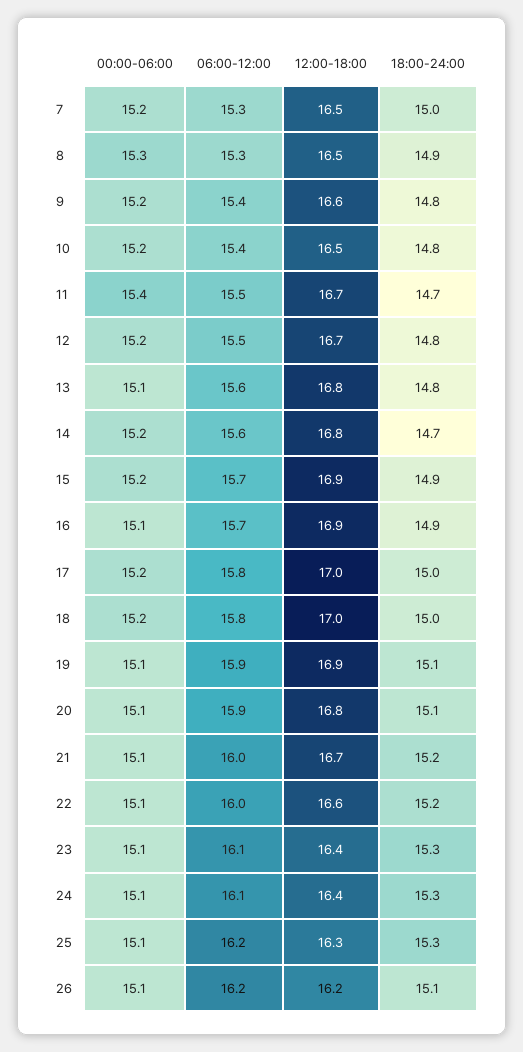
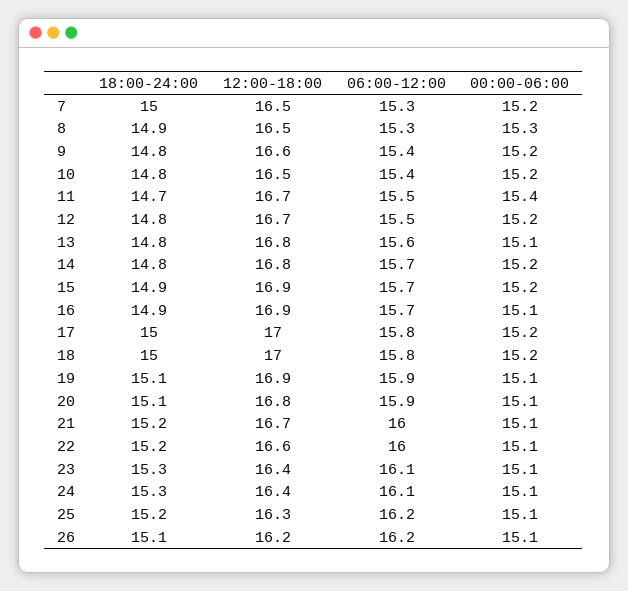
06:00-12:00, 14: 15.6 -> 15.7
18:00-24:00, 14: 14.7 -> 14.8
18:00-24:00, 25: 15.3 -> 15.2

